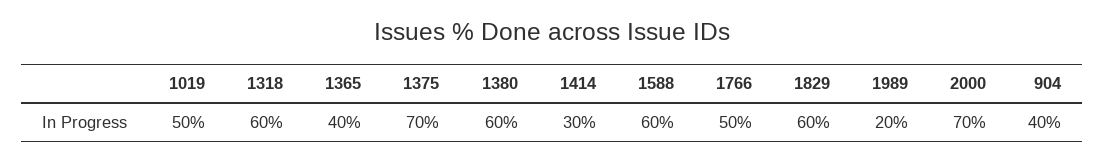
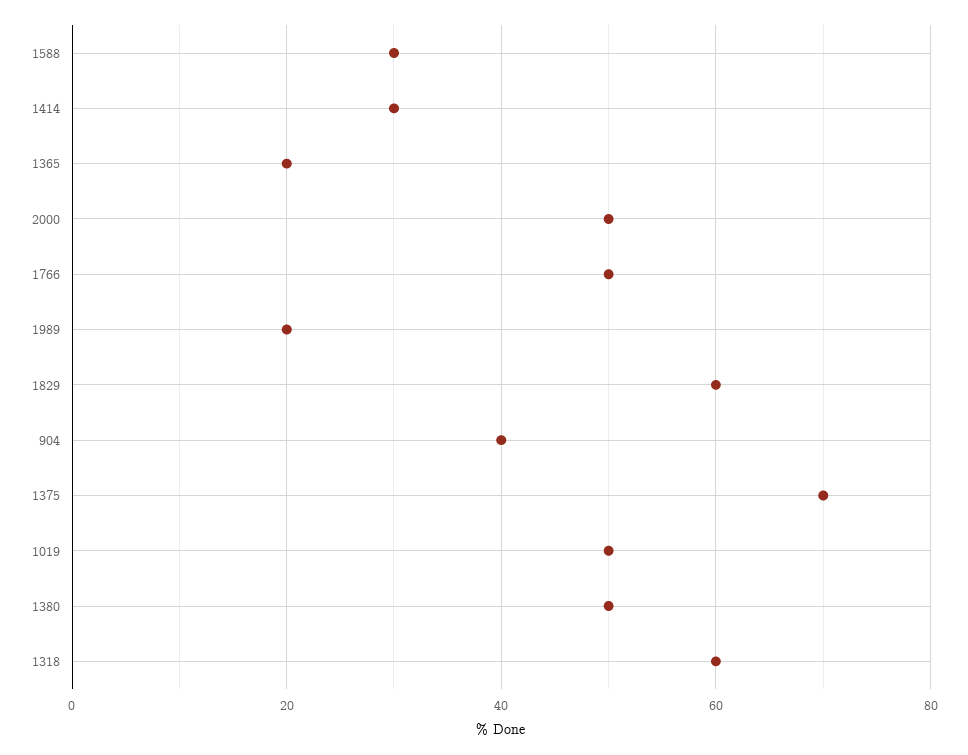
1365: 40 -> 20
1380: 60 -> 50
1588: 60 -> 30
2000: 70 -> 50

